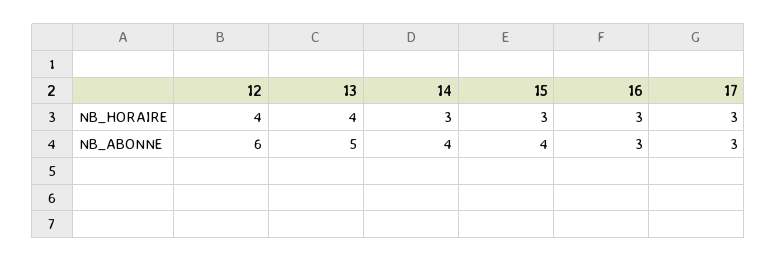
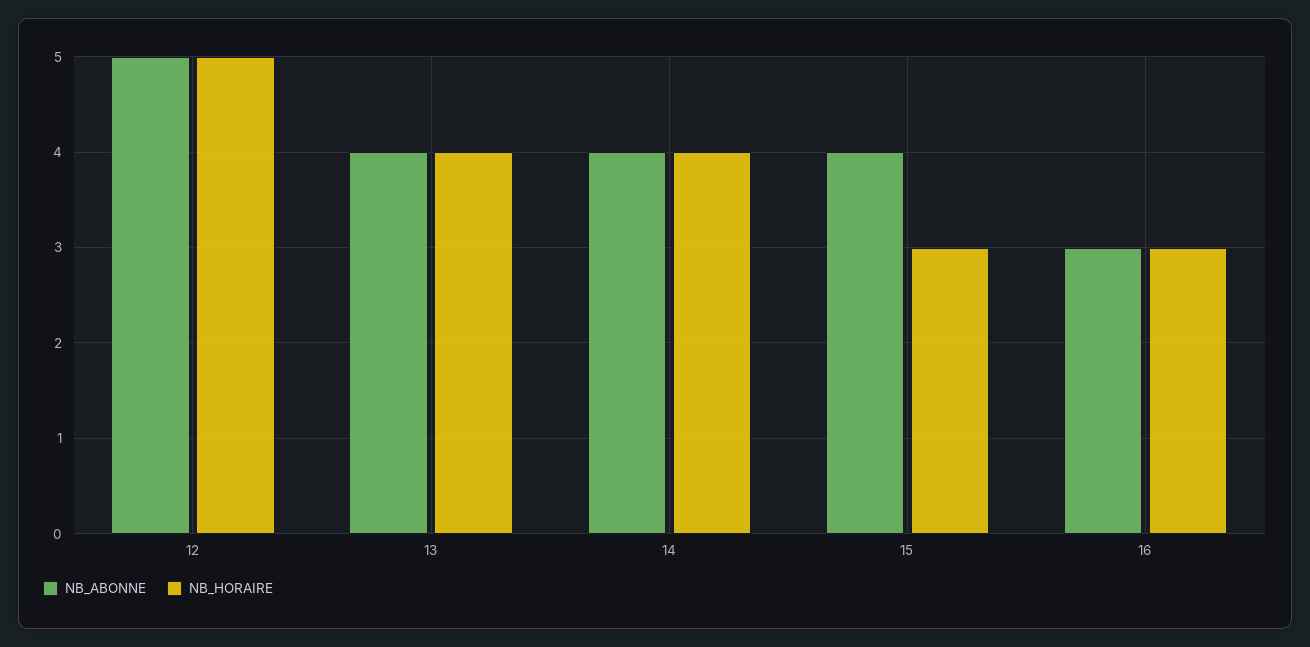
NB_HORAIRE, 12: 4 -> 5
NB_HORAIRE, 14: 3 -> 4
NB_HORAIRE, 17: 3 -> none
NB_ABONNE, 12: 6 -> 5
NB_ABONNE, 13: 5 -> 4
NB_ABONNE, 17: 3 -> none

